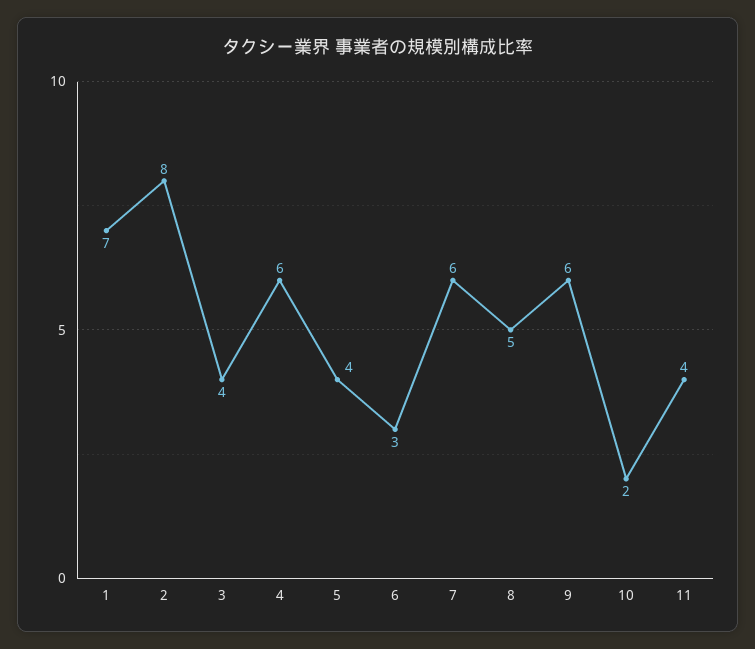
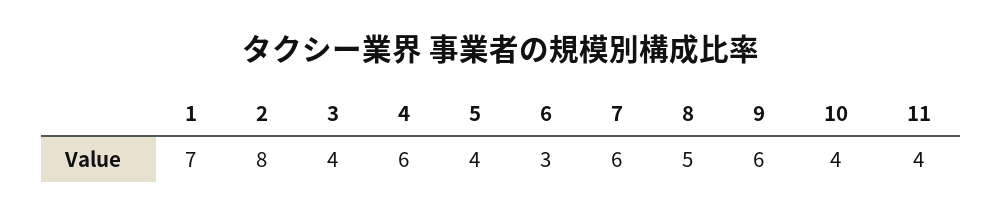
10: 2 -> 4

